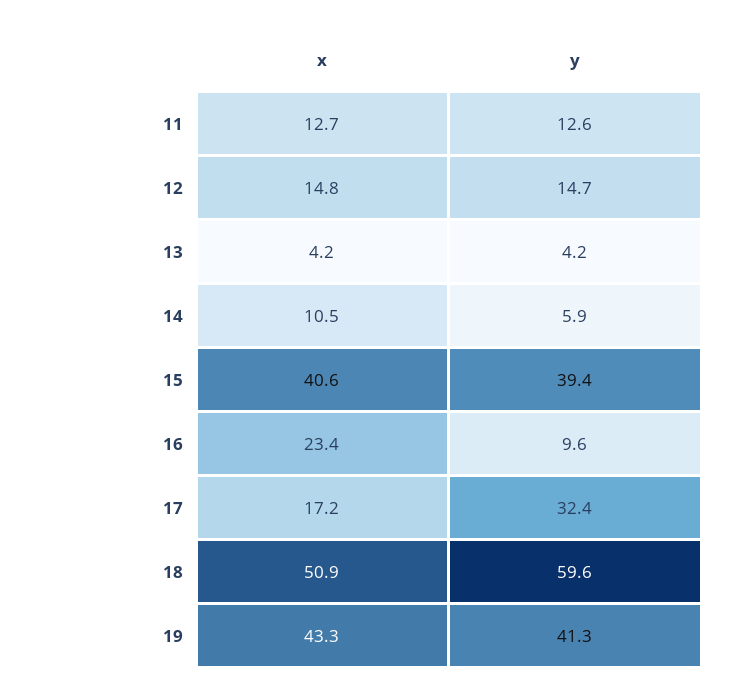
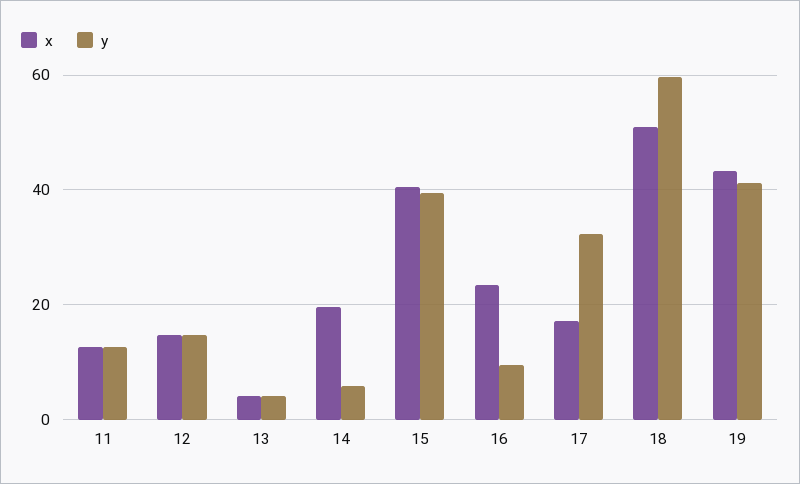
x, 14: 10.5 -> 20

